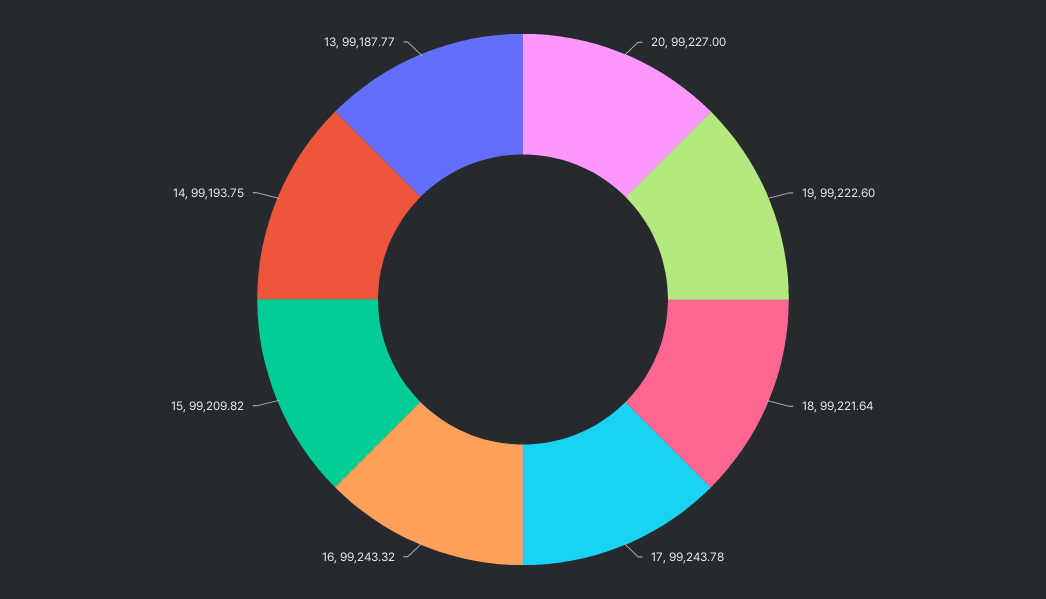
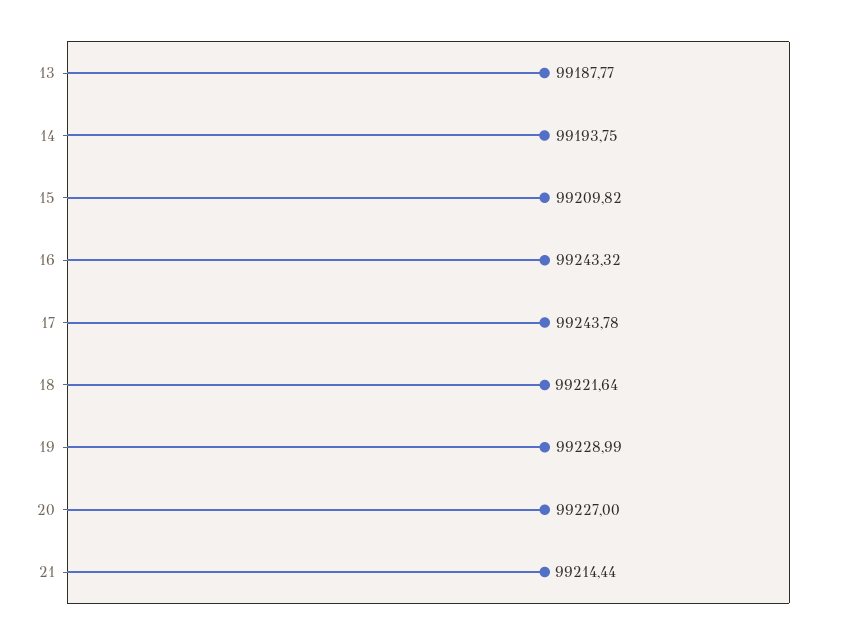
19: 99222.6 -> 99228.99
21: none -> 99214.44

